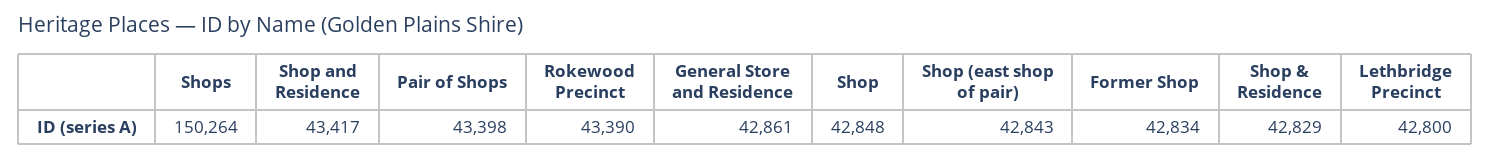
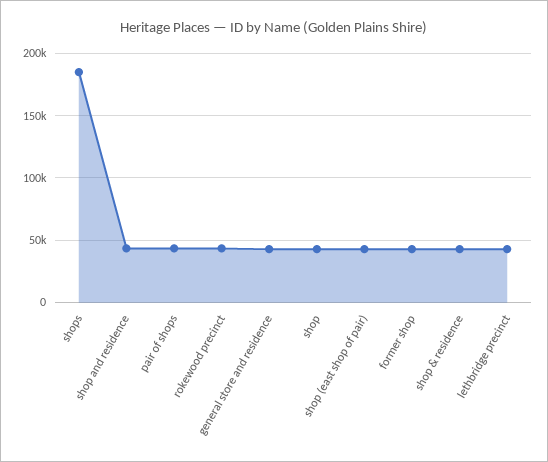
Shops: 150264 -> 185000

